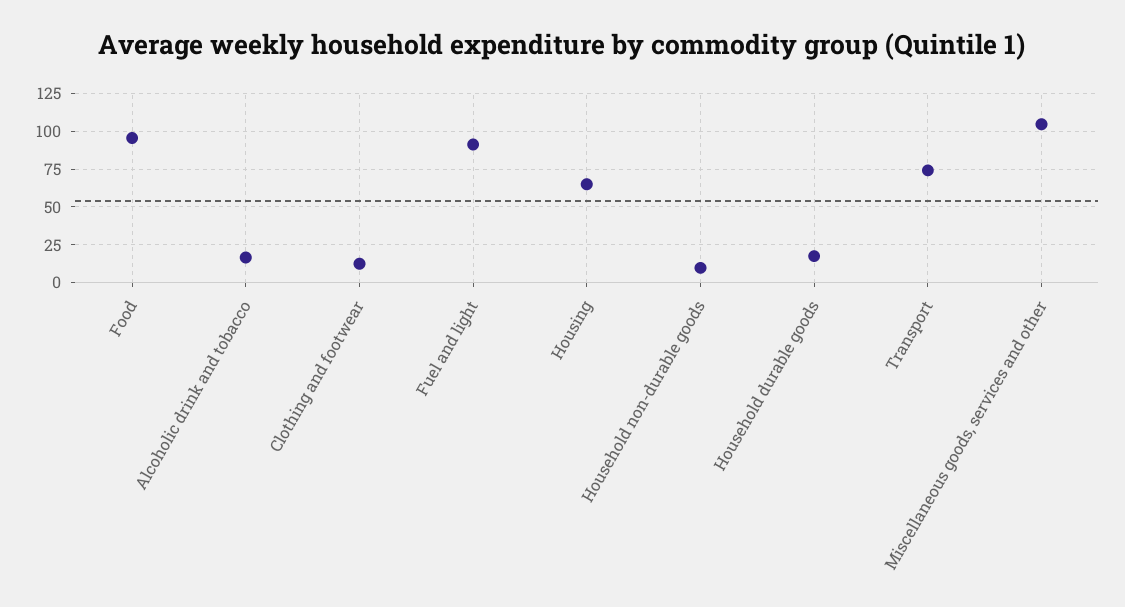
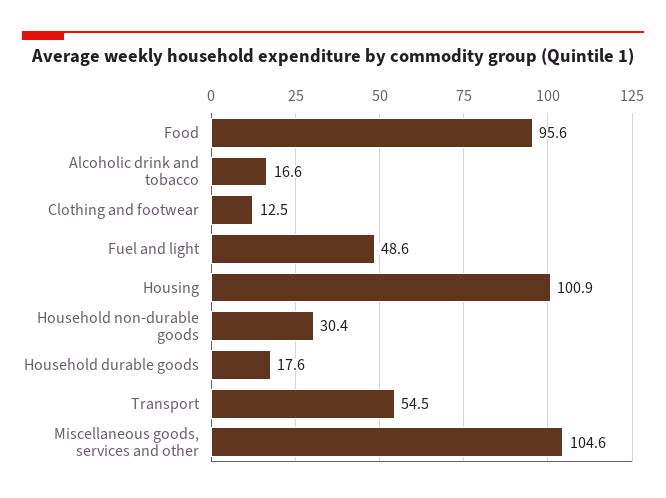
Fuel and light: 90 -> 48.6
Housing: 65 -> 100.9
Household non-durable goods: 10 -> 30.4
Transport: 75 -> 54.5

